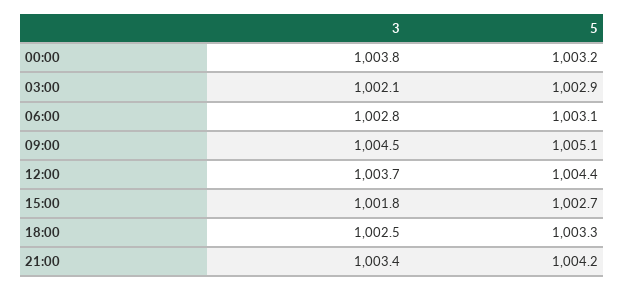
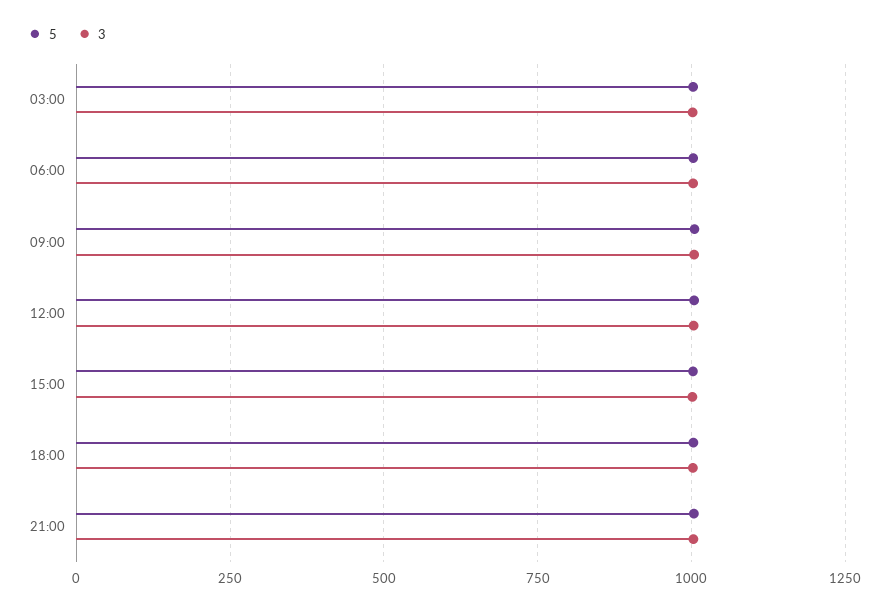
3, 00:00: 1003.8 -> none
5, 00:00: 1003.2 -> none

